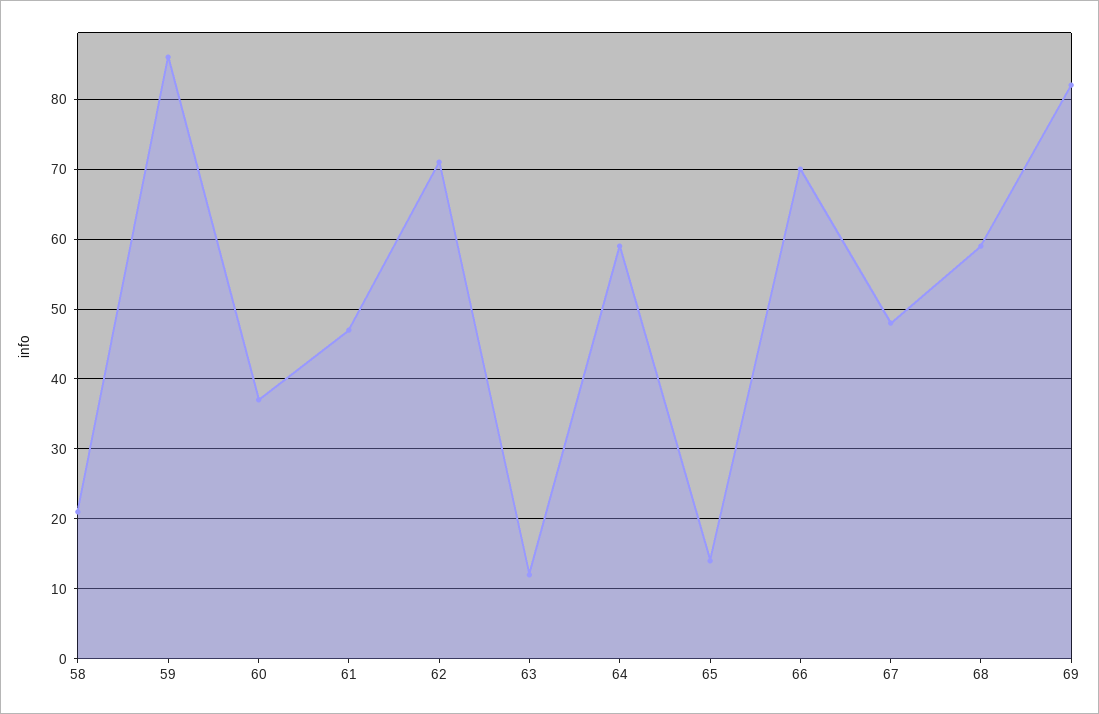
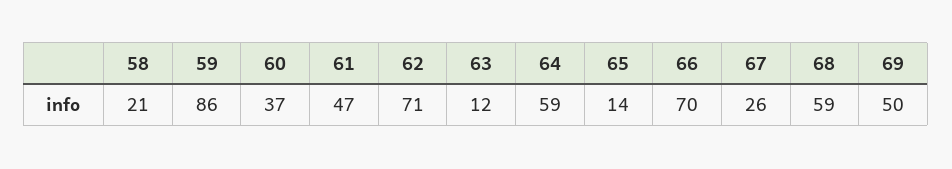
67: 48 -> 26
69: 82 -> 50

